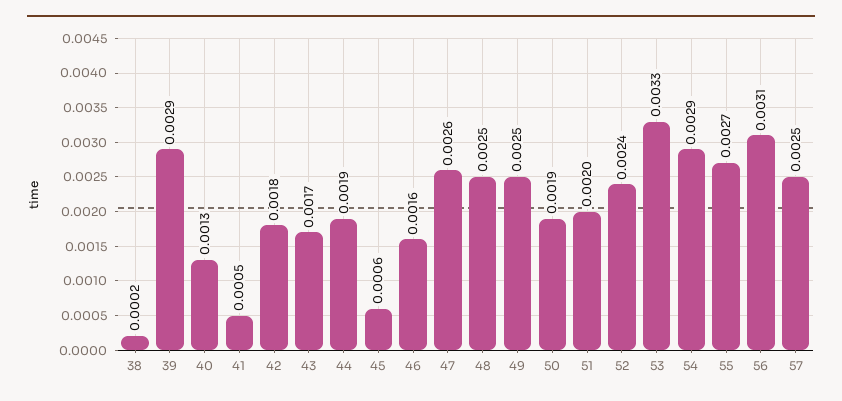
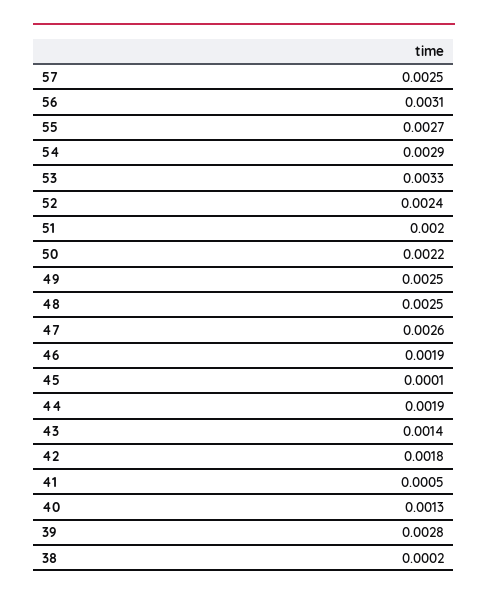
39: 0.0029 -> 0.0028
43: 0.0017 -> 0.0014
45: 0.0006 -> 0.0001
46: 0.0016 -> 0.0019
50: 0.0019 -> 0.0022

